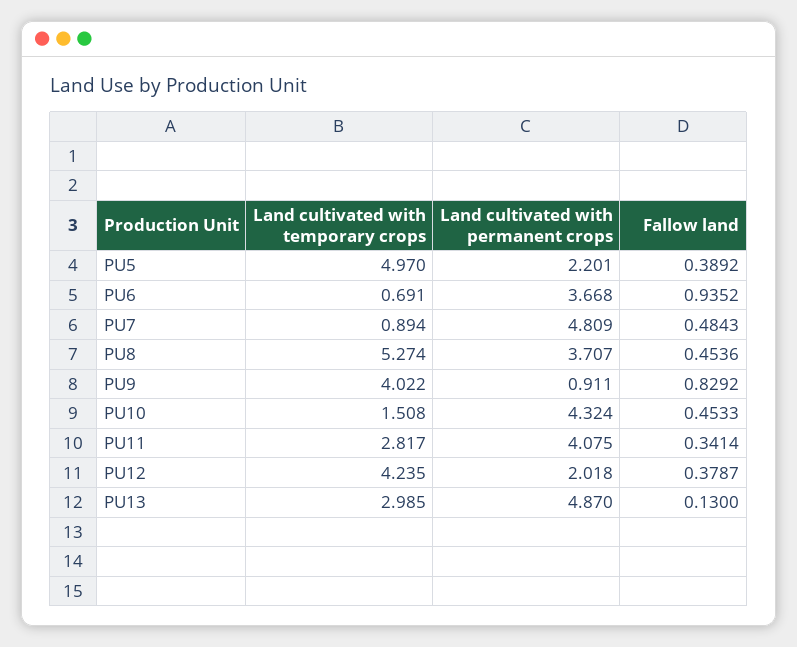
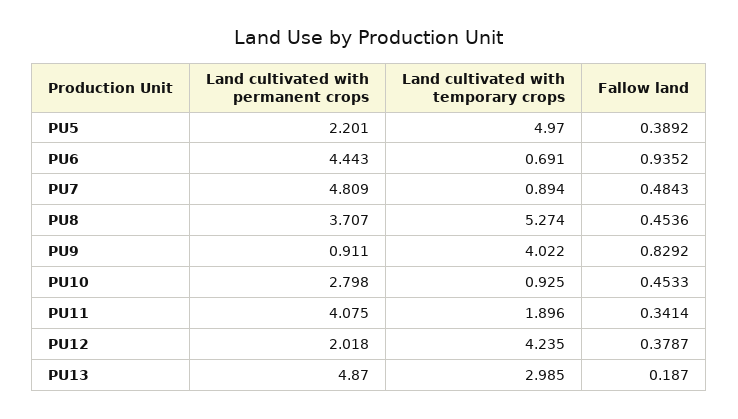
Land cultivated with permanent crops, PU6: 3.668 -> 4.443
Land cultivated with temporary crops, PU10: 1.508 -> 0.925
Land cultivated with permanent crops, PU10: 4.324 -> 2.798
Land cultivated with temporary crops, PU11: 2.817 -> 1.896
Fallow land, PU13: 0.13 -> 0.187

